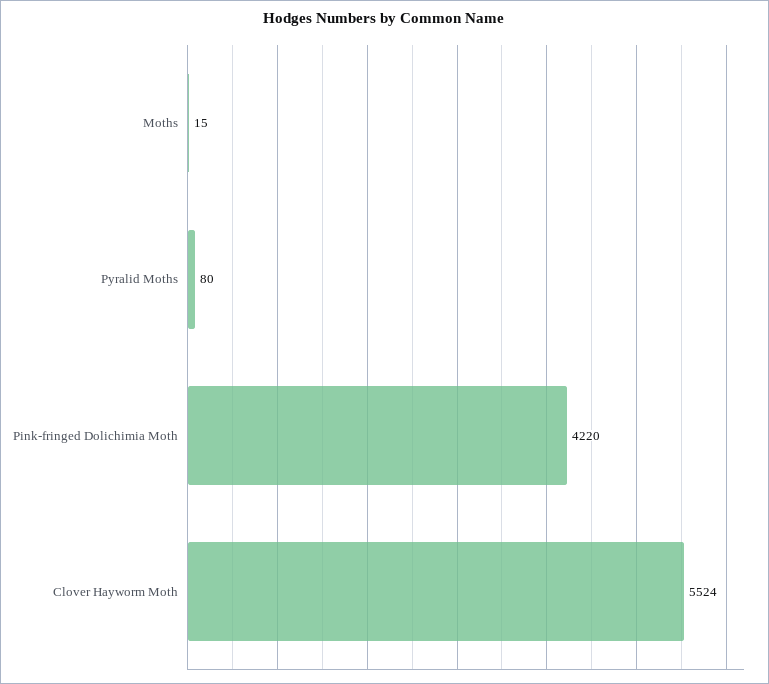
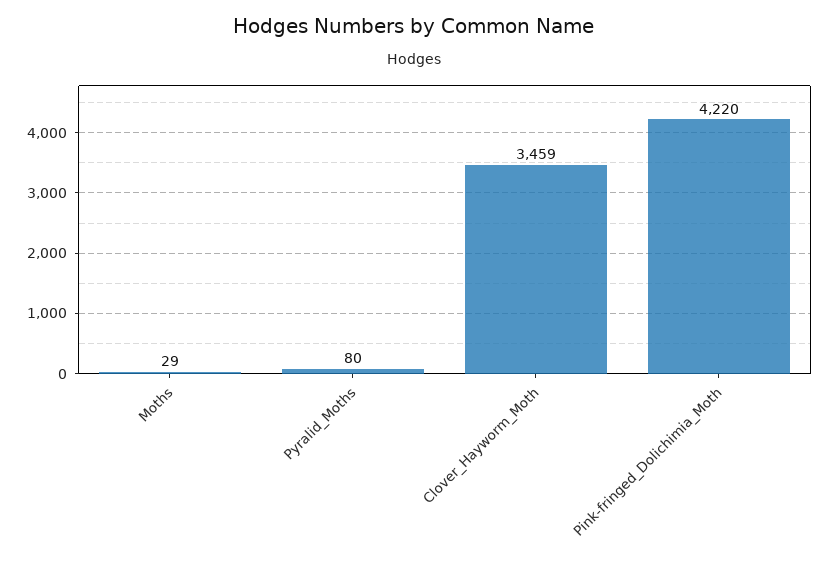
Moths: 15 -> 29
Clover Hayworm Moth: 5524 -> 3459

